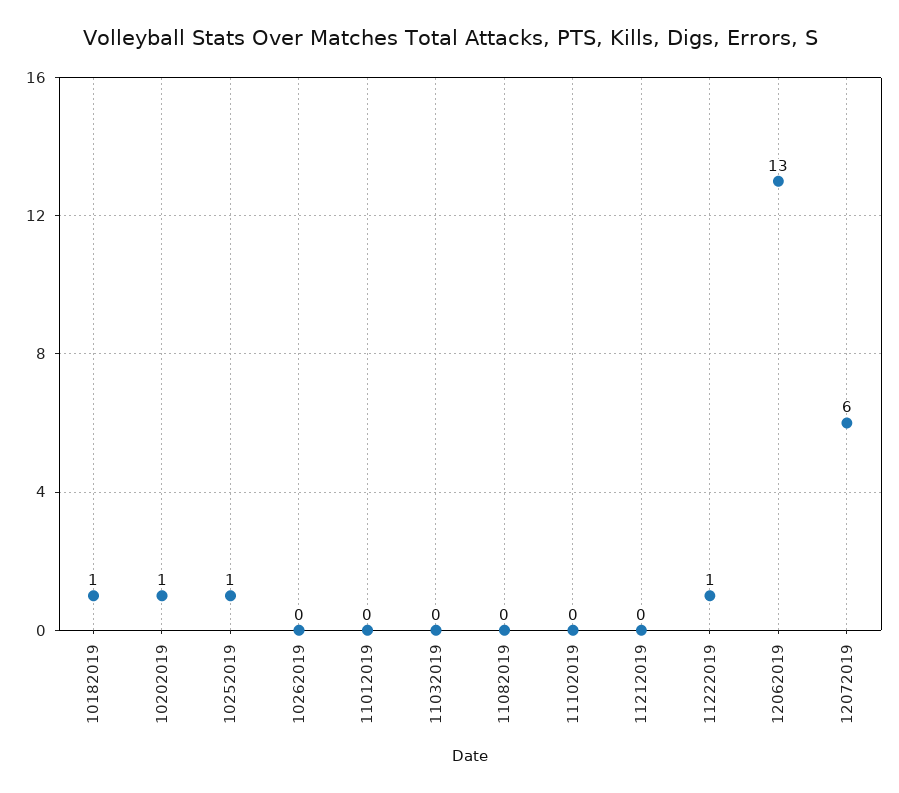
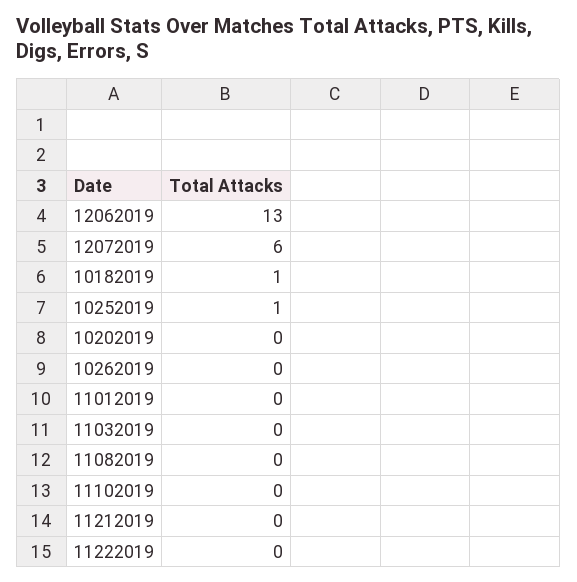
10202019: 1 -> 0
11222019: 1 -> 0

